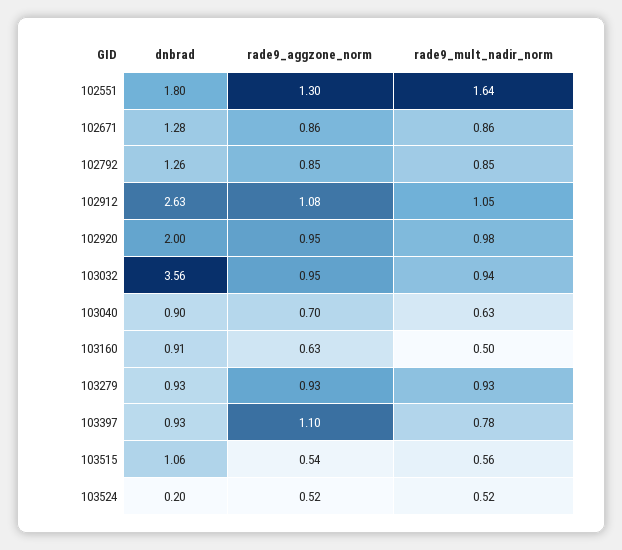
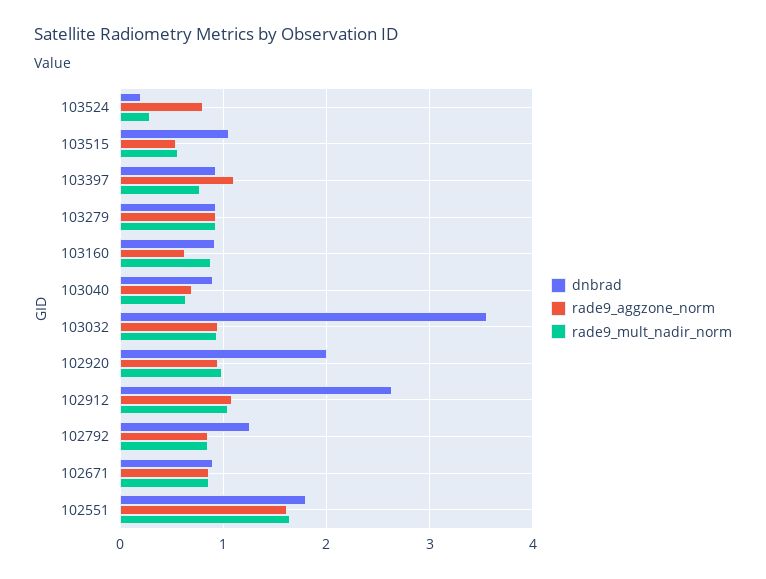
rade9_aggzone_norm, 102551: 1.3 -> 1.6
dnbrad, 102671: 1.28 -> 0.9
rade9_mult_nadir_norm, 103160: 0.5 -> 0.9
rade9_aggzone_norm, 103524: 0.52 -> 0.8
rade9_mult_nadir_norm, 103524: 0.52 -> 0.3

